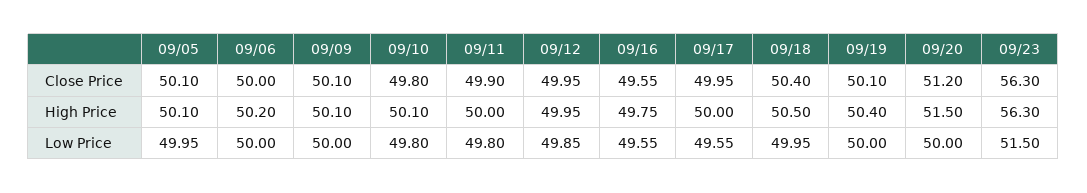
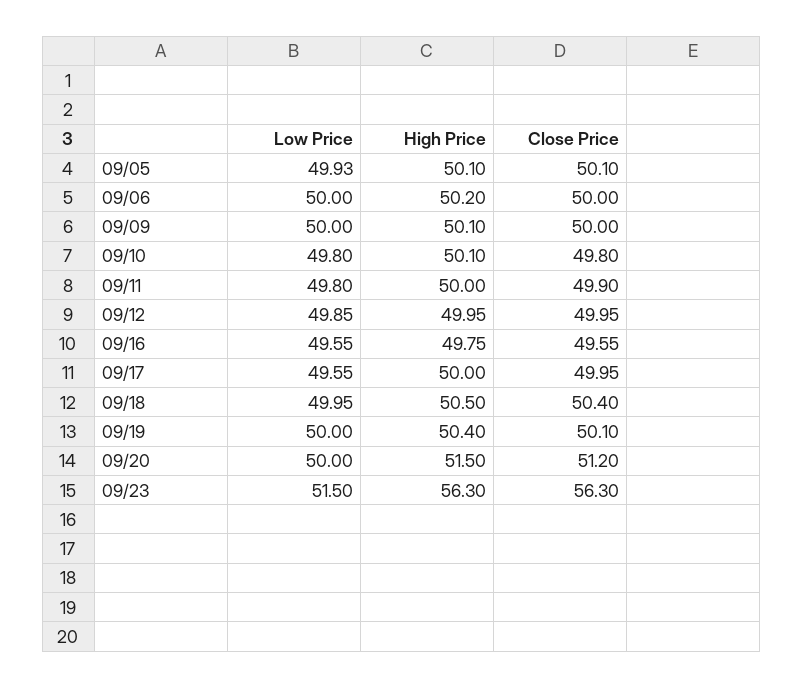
09/09, Close Price: 50.1 -> 50
09/05, Low Price: 49.95 -> 49.93

